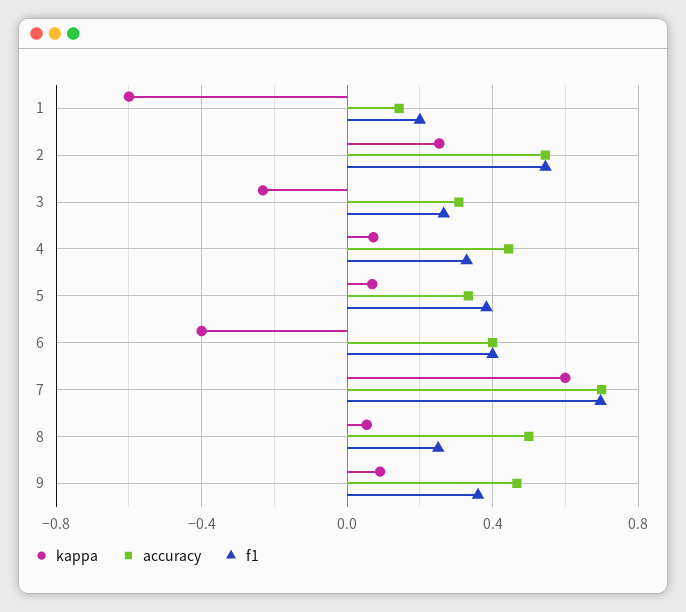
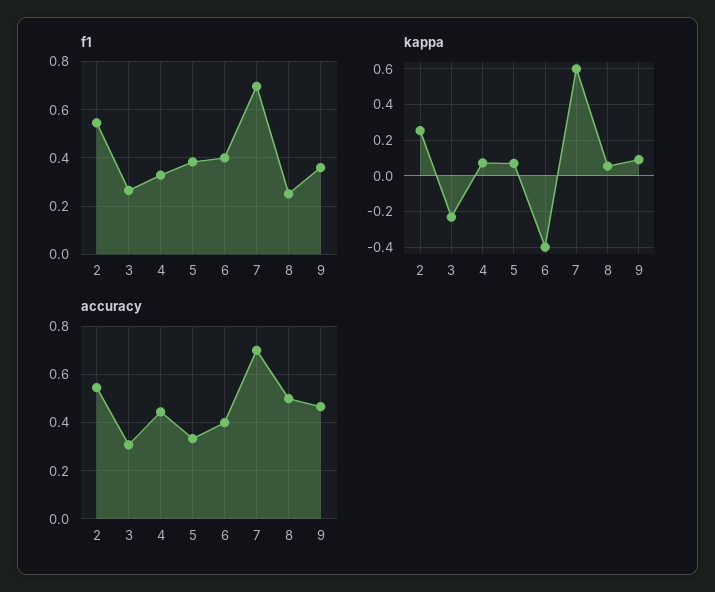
kappa, 1: -0.6 -> none
accuracy, 1: 0.15 -> none
f1, 1: 0.2 -> none

